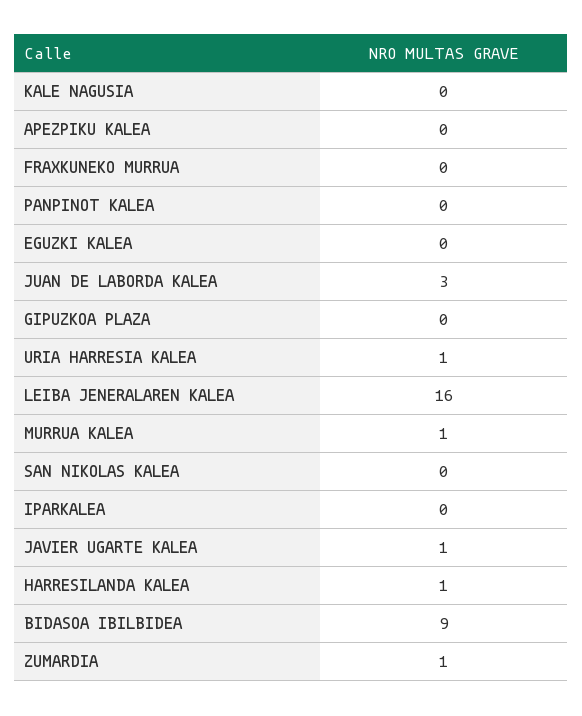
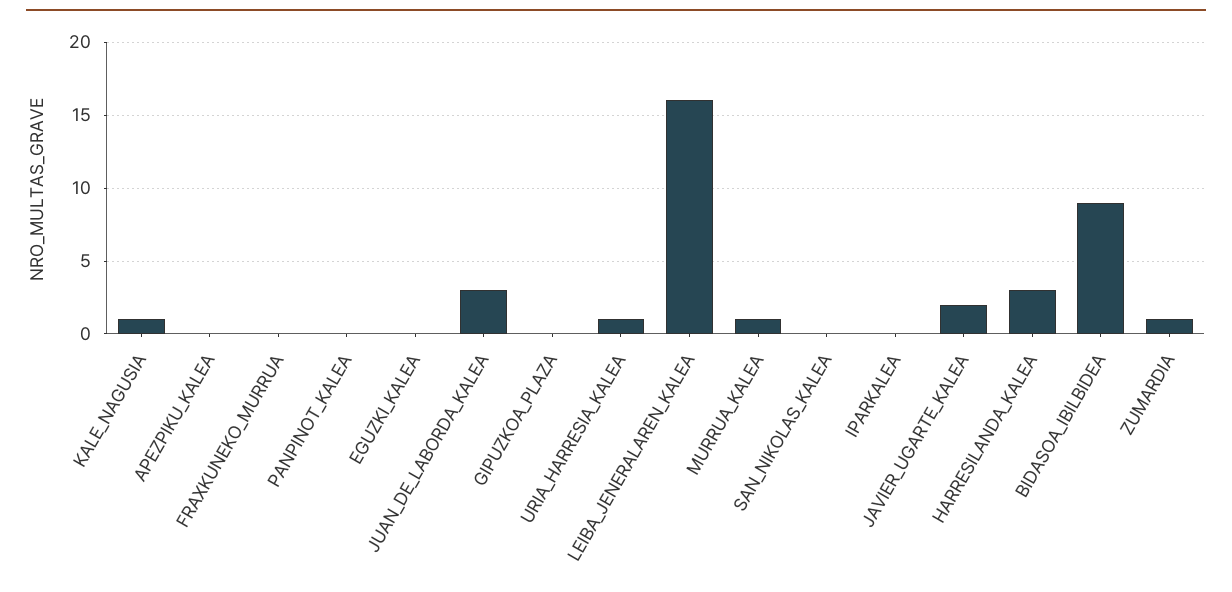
KALE NAGUSIA: 0 -> 1
JAVIER UGARTE KALEA: 1 -> 2
HARRESILANDA KALEA: 1 -> 3

